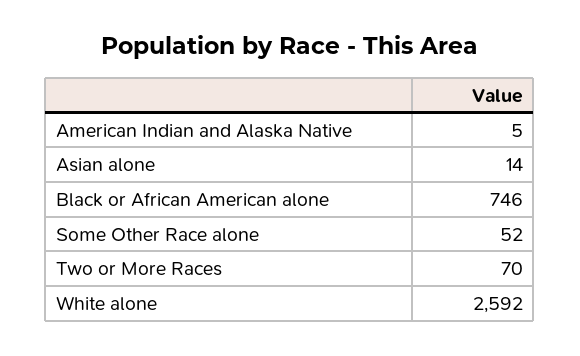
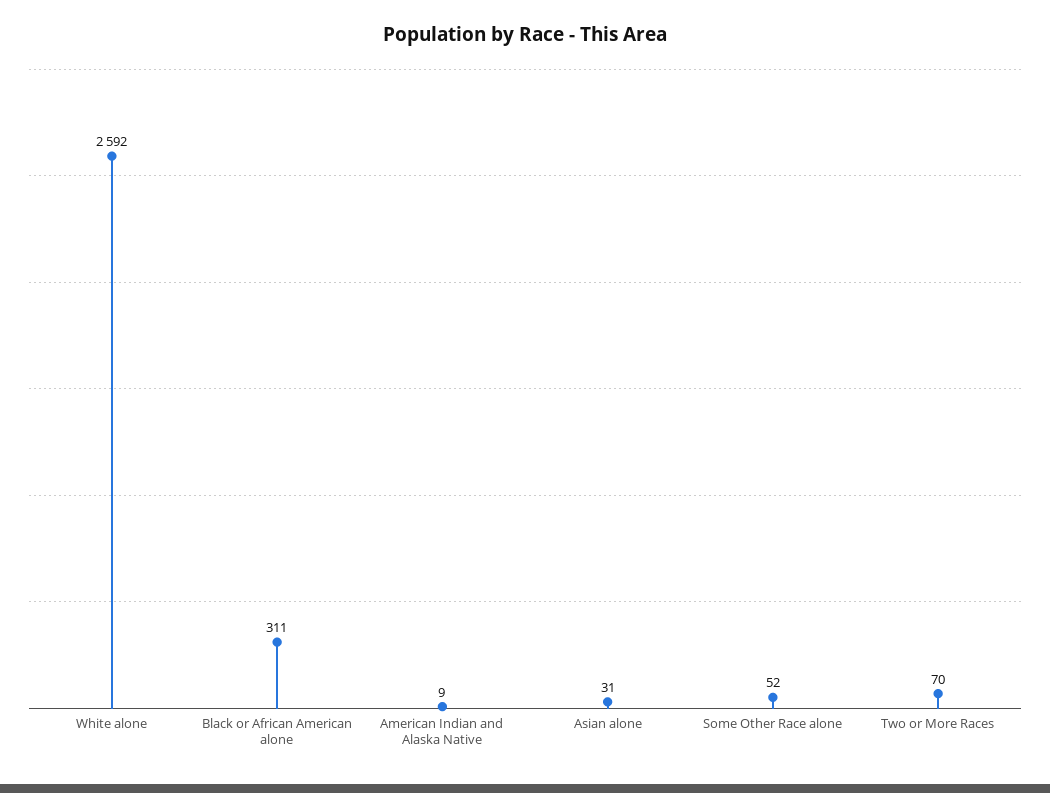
American Indian and Alaska Native: 5 -> 9
Asian alone: 14 -> 31
Black or African American alone: 746 -> 311

